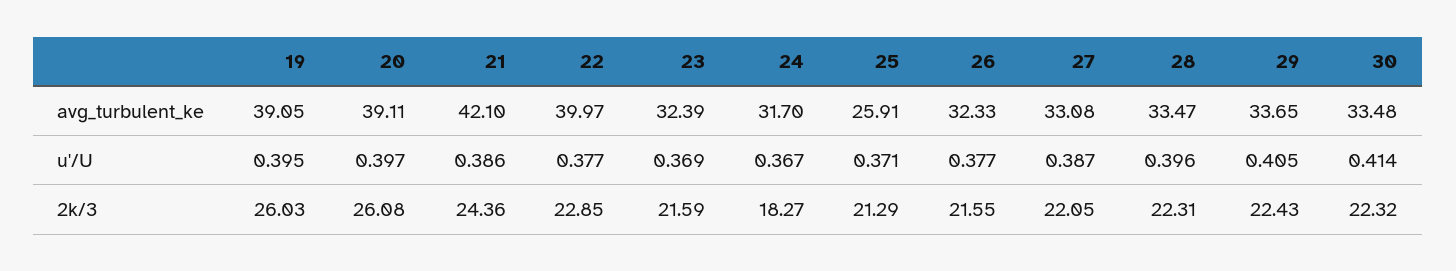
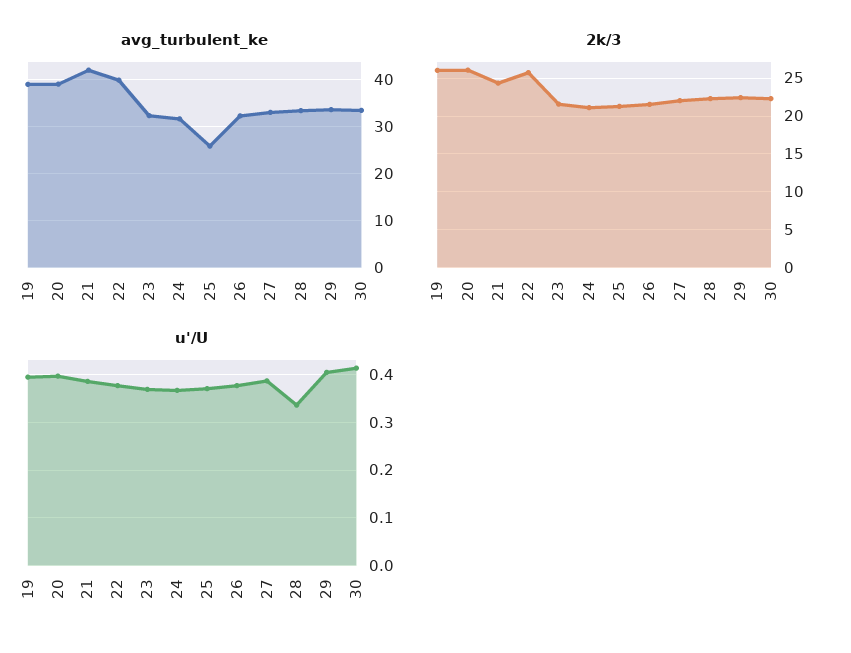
u'/U, 28: 0.396 -> 0.34
2k/3, 22: 22.85 -> 26
2k/3, 24: 18.27 -> 21

